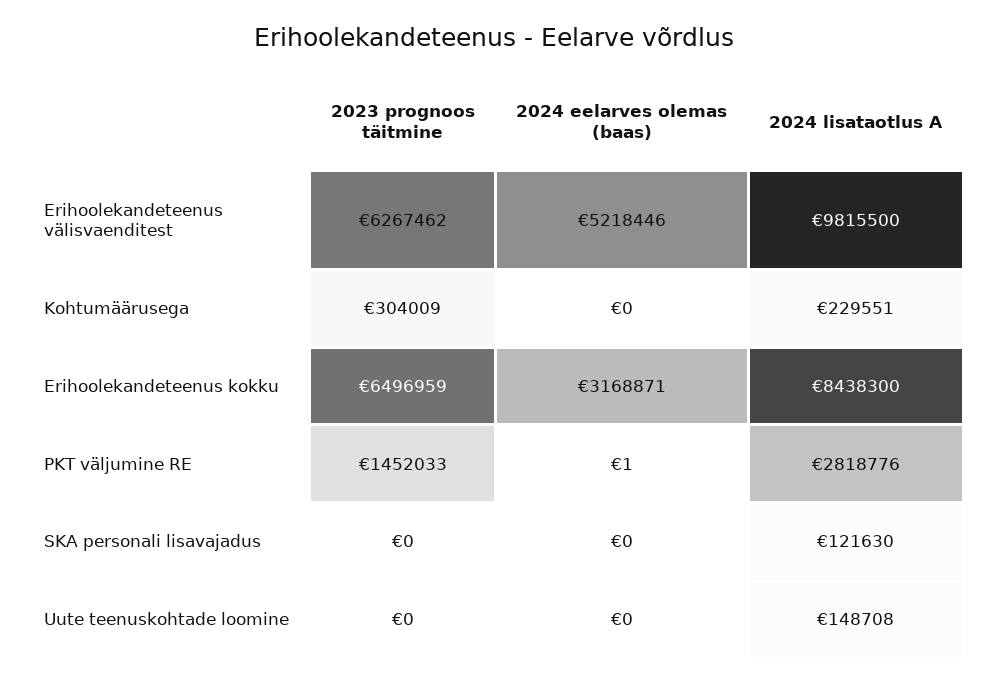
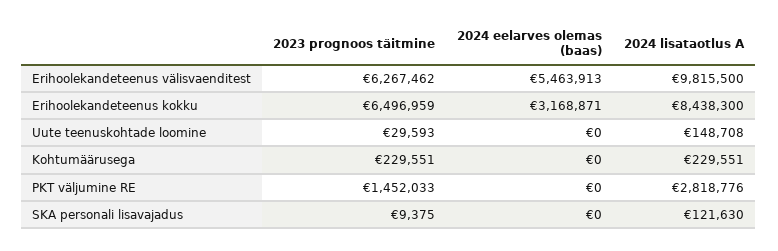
2024 eelarves olemas (baas), Erihoolekandeteenus välisvaenditest: 5218446 -> 5463913
2023 prognoos täitmine, Kohtumäärusega: 304009 -> 229551
2024 eelarves olemas (baas), PKT väljumine RE: 1 -> 0
2023 prognoos täitmine, SKA personali lisavajadus: 0 -> 9375
2023 prognoos täitmine, Uute teenuskohtade loomine: 0 -> 29593

